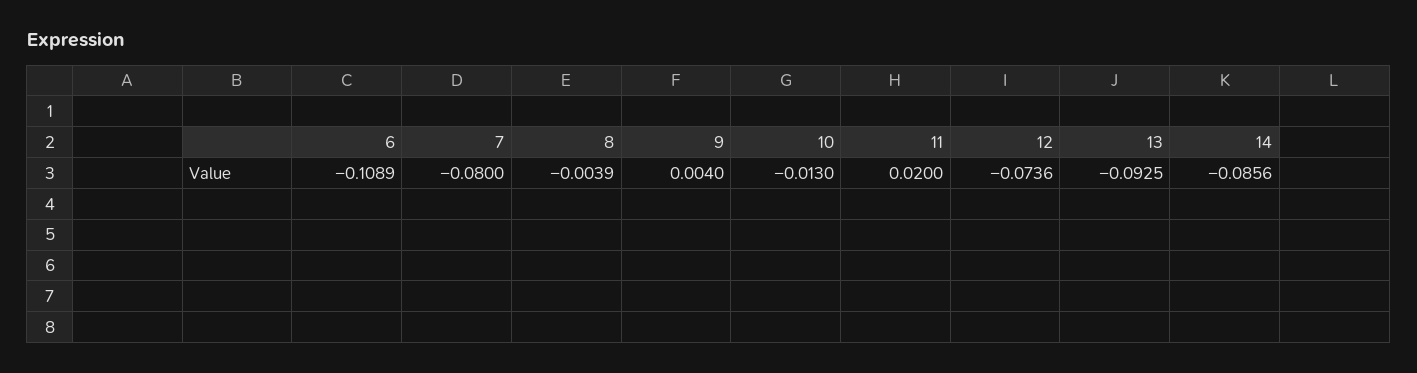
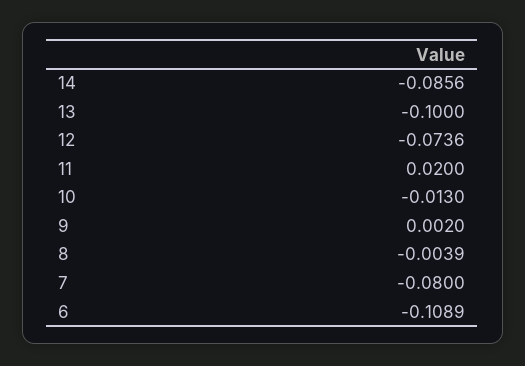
9: 0.004 -> 0.002
13: -0.0925 -> -0.1

